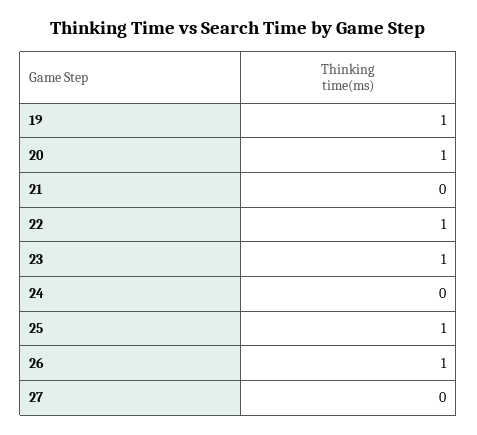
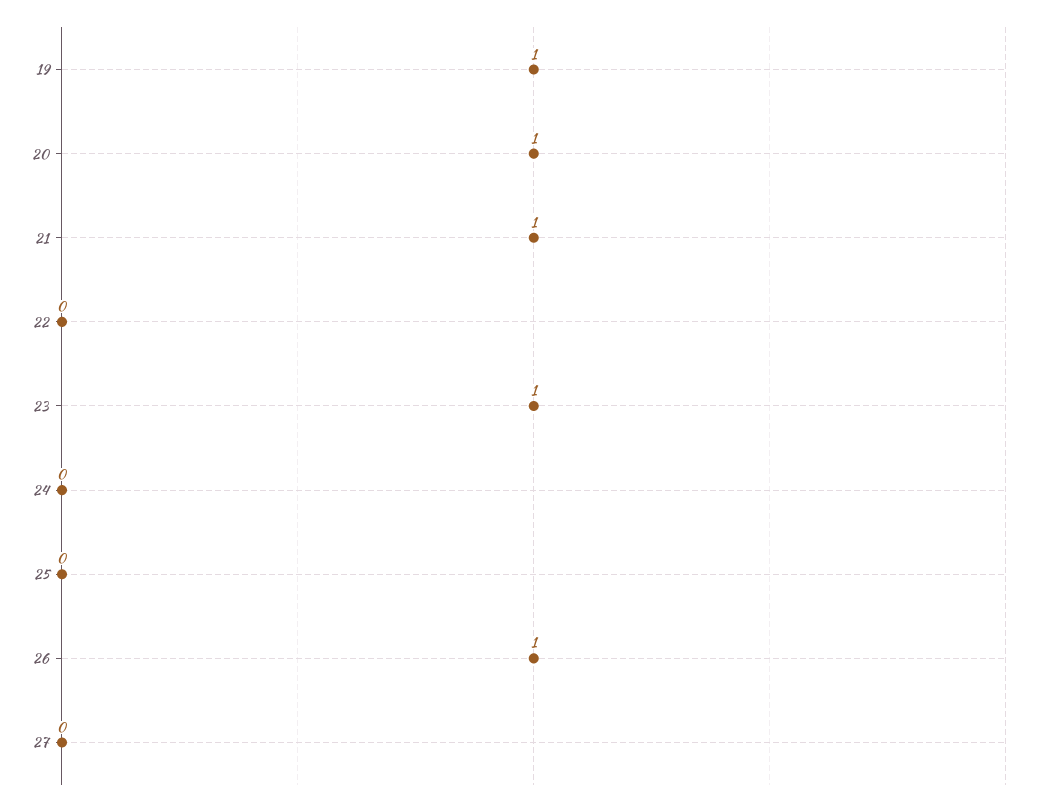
21: 0 -> 1
22: 1 -> 0
25: 1 -> 0

